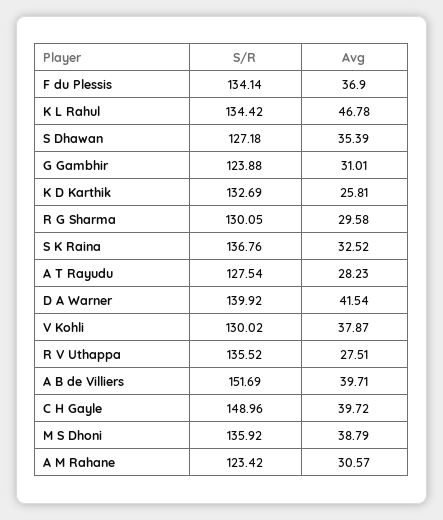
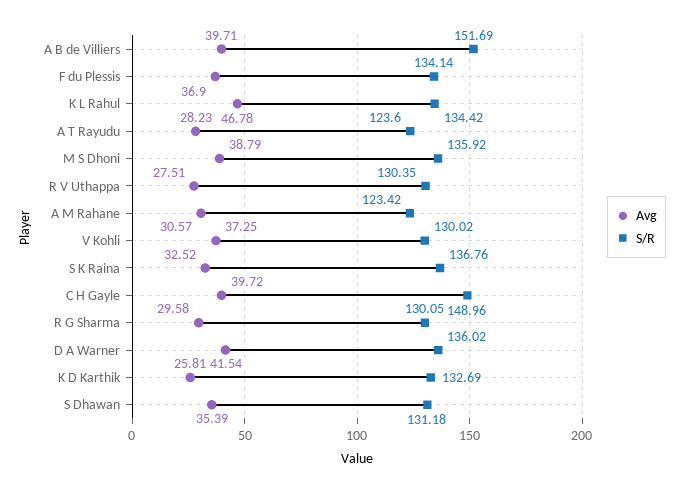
S/R, S Dhawan: 127.18 -> 131.18
S/R, G Gambhir: 123.88 -> none
Avg, G Gambhir: 31.01 -> none
S/R, A T Rayudu: 127.54 -> 123.6
S/R, D A Warner: 139.92 -> 136.02
Avg, V Kohli: 37.87 -> 37.25
S/R, R V Uthappa: 135.52 -> 130.35

